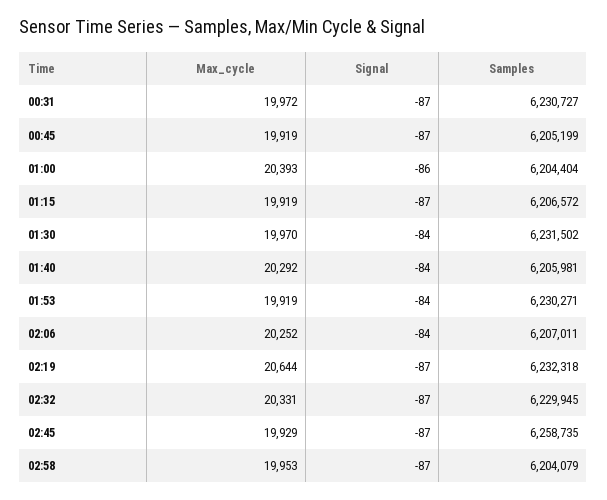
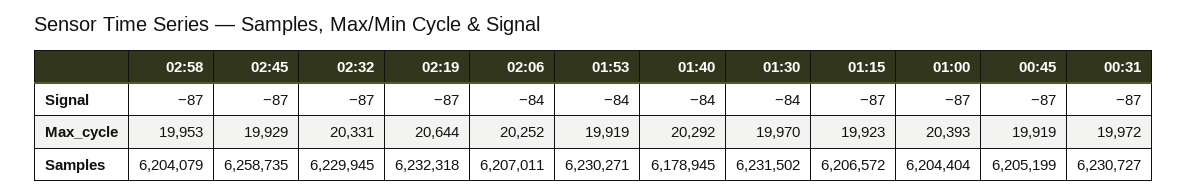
Signal, 01:00: -86 -> -87
Max_cycle, 01:15: 19919 -> 19923
Samples, 01:40: 6205981 -> 6178945

